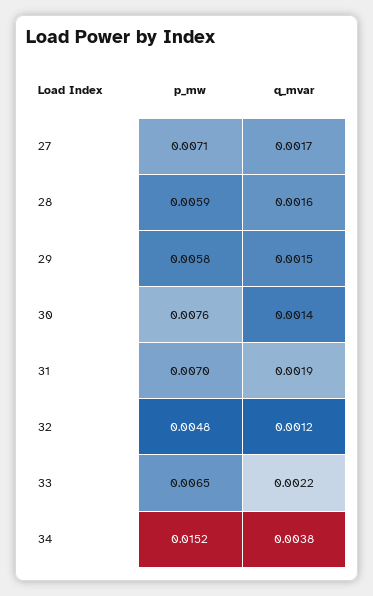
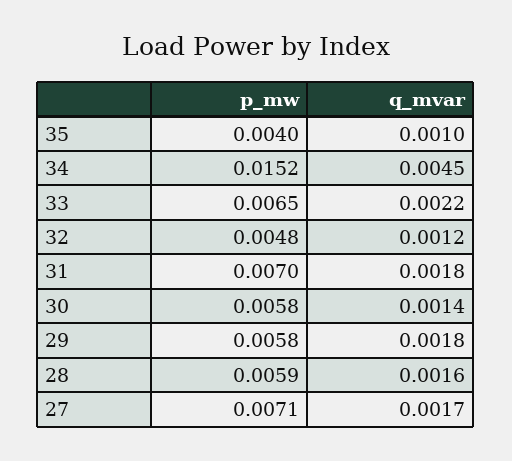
q_mvar, 29: 0.0015 -> 0.0018
p_mw, 30: 0.0076 -> 0.0058
q_mvar, 31: 0.0019 -> 0.0018
q_mvar, 34: 0.0038 -> 0.0045
p_mw, 35: none -> 0.004
q_mvar, 35: none -> 0.001

